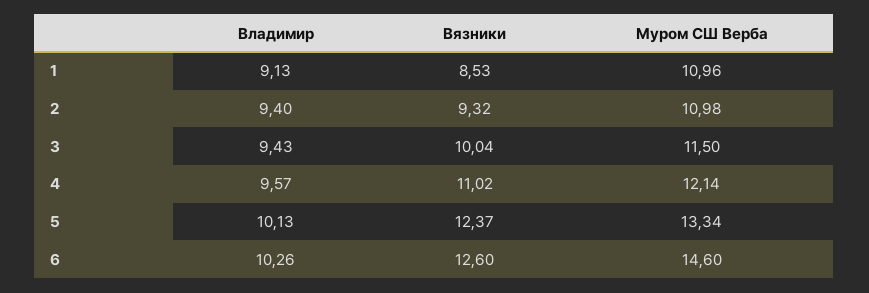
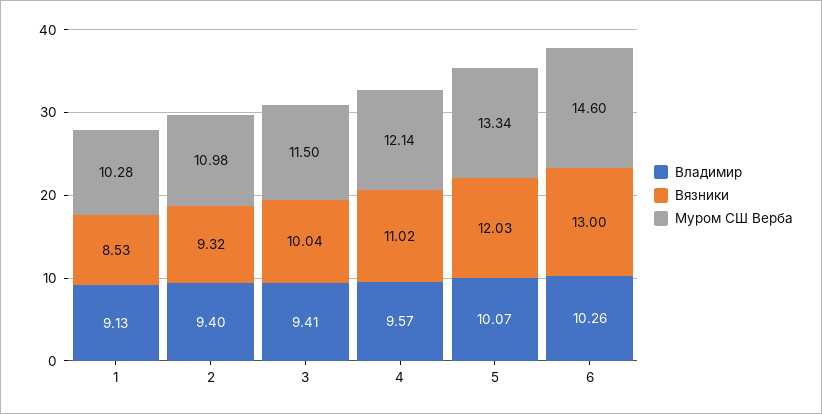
Муром СШ Верба, 1: 10.96 -> 10.28
Владимир, 3: 9.43 -> 9.41
Владимир, 5: 10.13 -> 10.07
Вязники, 5: 12.37 -> 12.03
Вязники, 6: 12.6 -> 13

